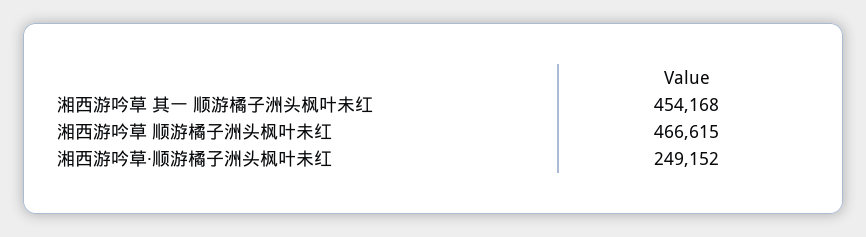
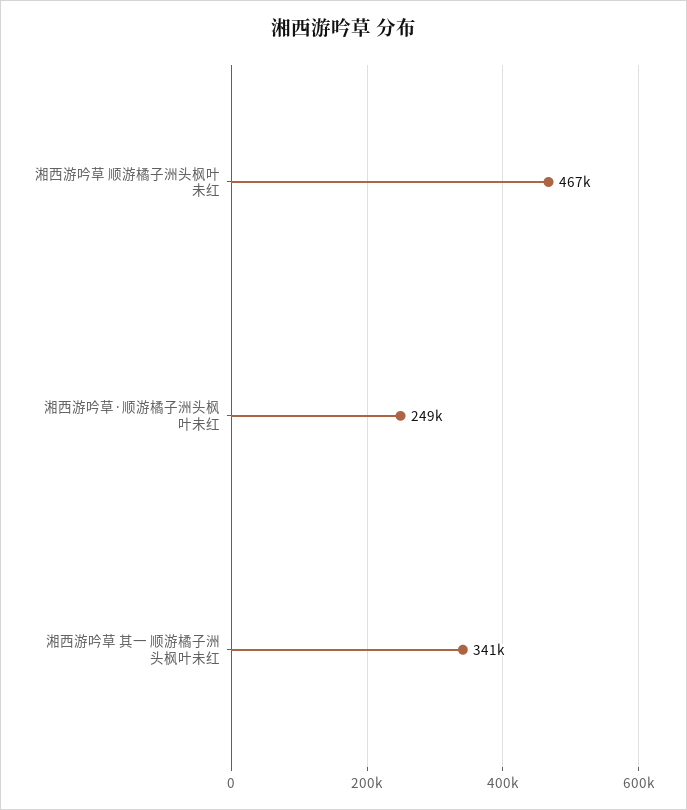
湘西游吟草 其一 顺游橘子洲头枫叶未红: 454168 -> 341000

